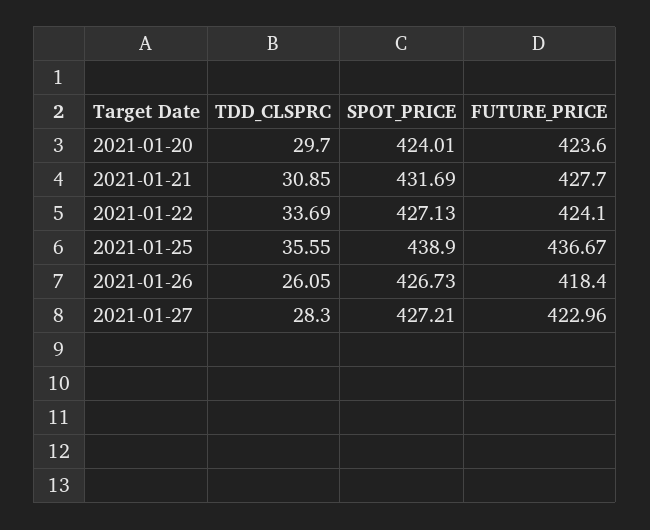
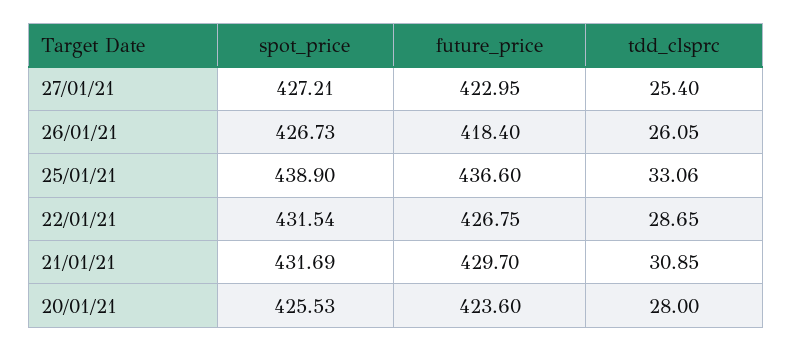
TDD_CLSPRC, 2021-01-20: 29.7 -> 28
SPOT_PRICE, 2021-01-20: 424.01 -> 425.53
FUTURE_PRICE, 2021-01-21: 427.7 -> 429.7
TDD_CLSPRC, 2021-01-22: 33.69 -> 28.65
SPOT_PRICE, 2021-01-22: 427.13 -> 431.54
FUTURE_PRICE, 2021-01-22: 424.1 -> 426.75
TDD_CLSPRC, 2021-01-25: 35.55 -> 33.06
FUTURE_PRICE, 2021-01-25: 436.67 -> 436.6
TDD_CLSPRC, 2021-01-27: 28.3 -> 25.4
FUTURE_PRICE, 2021-01-27: 422.96 -> 422.95

